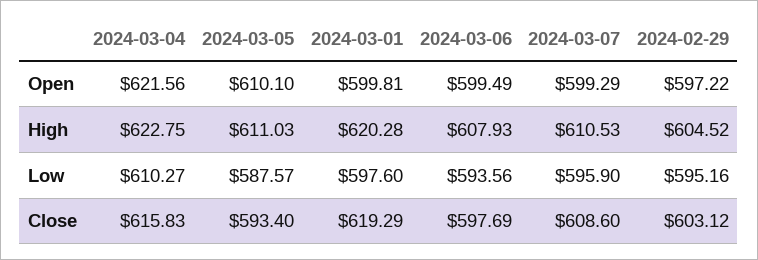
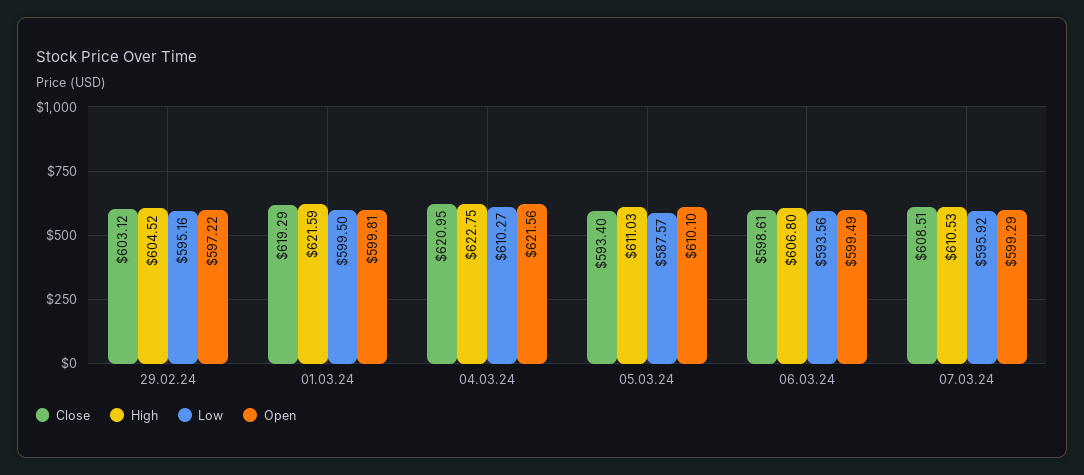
High, 2024-03-01: 620.28 -> 621.59
High, 2024-03-06: 607.93 -> 606.8
Low, 2024-03-01: 597.6 -> 599.5
Low, 2024-03-07: 595.9 -> 595.92
Close, 2024-03-04: 615.83 -> 620.95
Close, 2024-03-06: 597.69 -> 598.61
Close, 2024-03-07: 608.6 -> 608.51

